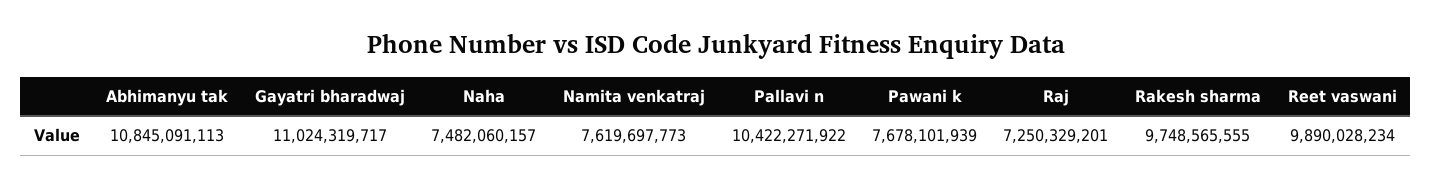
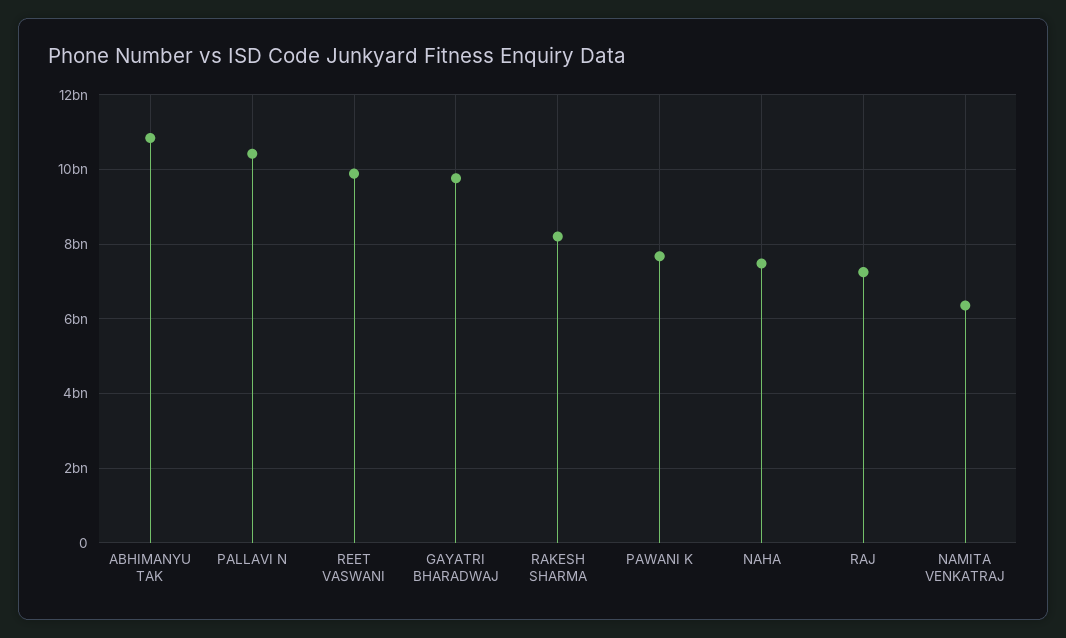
Gayatri bharadwaj: 11024319717 -> 9800000000
Namita venkatraj: 7619697773 -> 6400000000
Rakesh sharma: 9748565555 -> 8200000000

